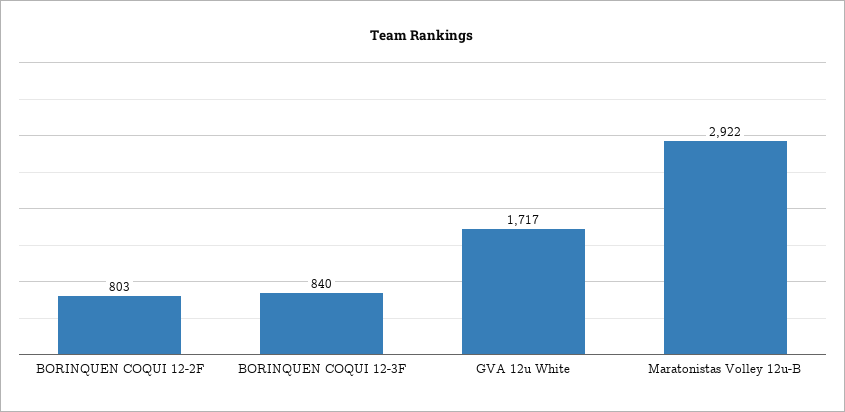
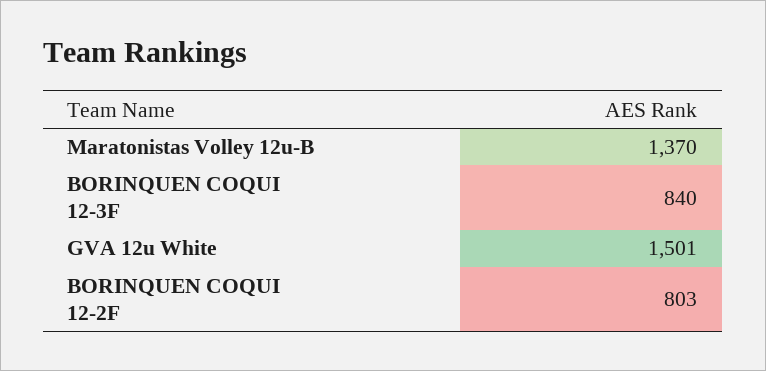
GVA 12u White: 1717 -> 1501
Maratonistas Volley 12u-B: 2922 -> 1370

